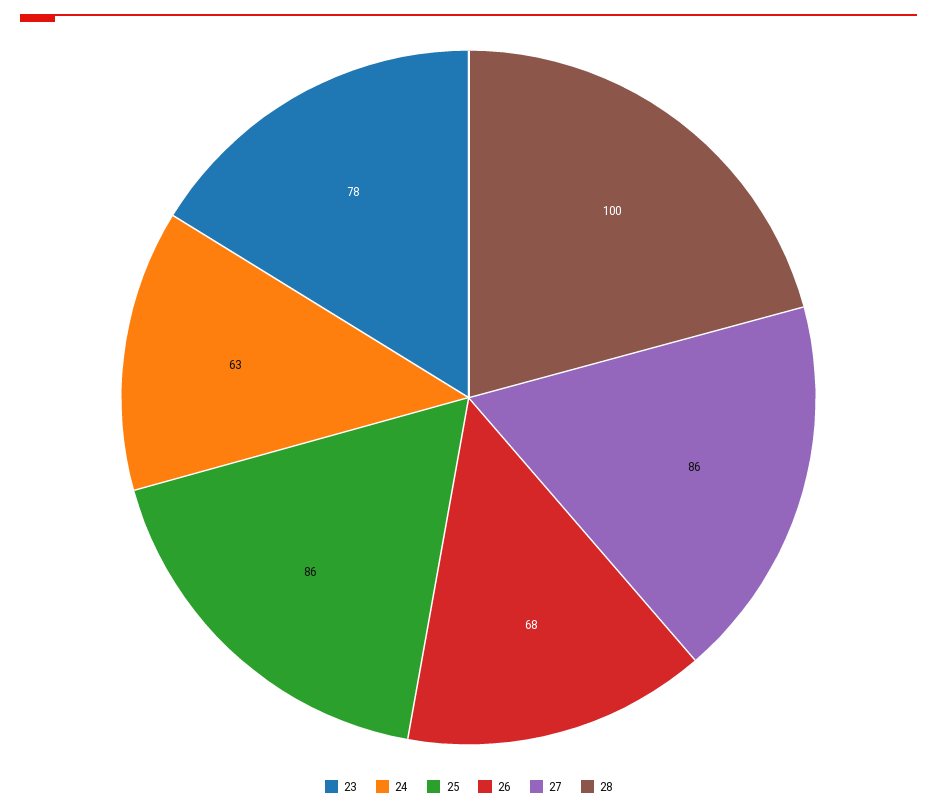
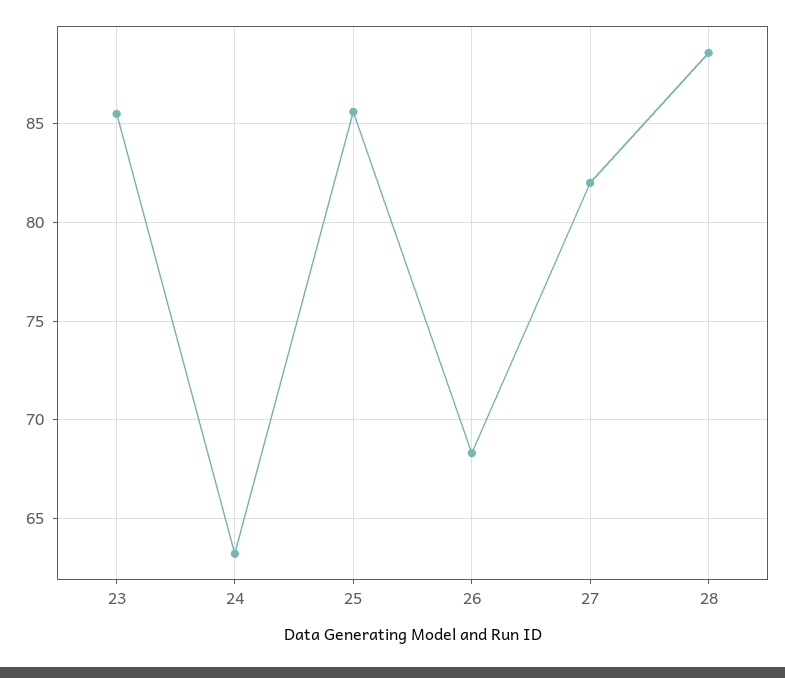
23: 78 -> 85.5
27: 86 -> 82
28: 100 -> 88.5

